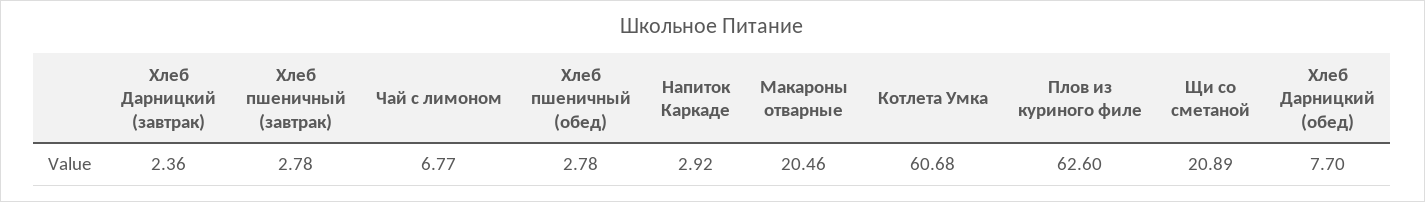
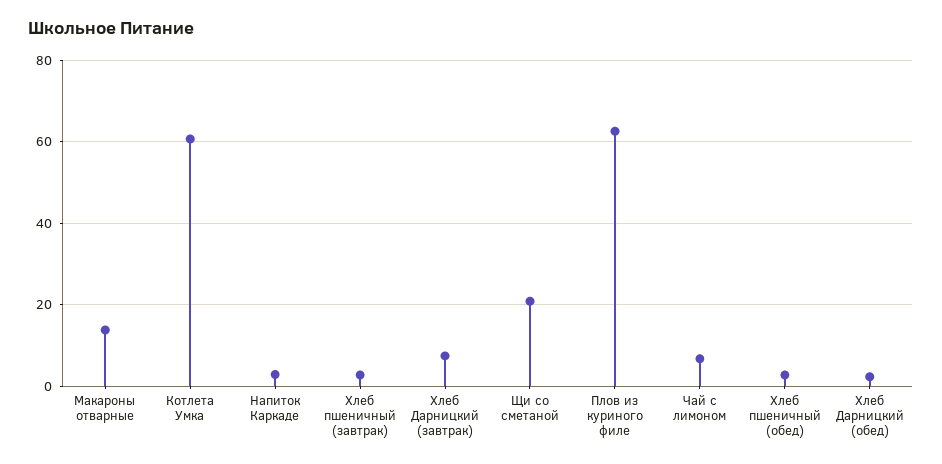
Хлеб Дарницкий (завтрак): 2.36 -> 8
Макароны отварные: 20.46 -> 14
Хлеб Дарницкий (обед): 7.7 -> 2

